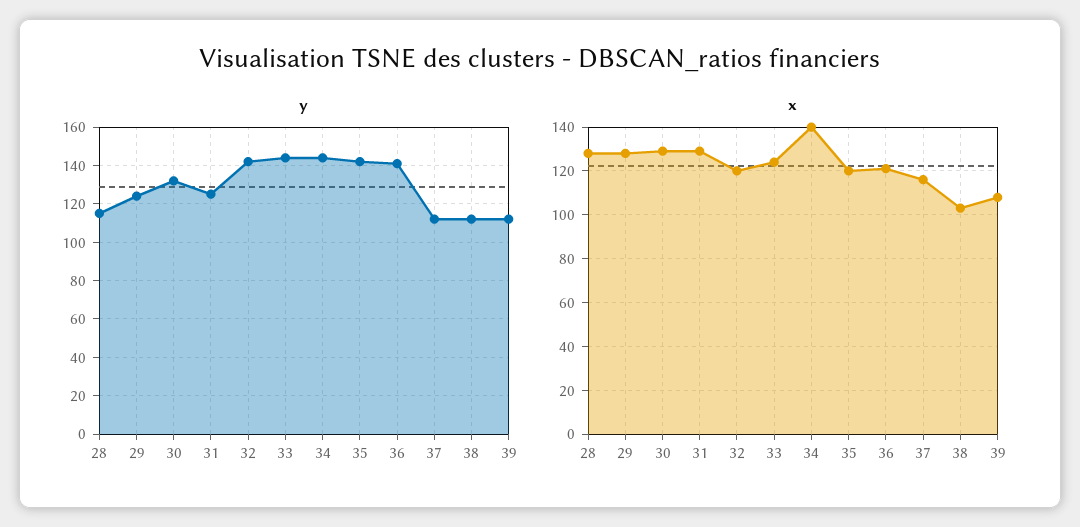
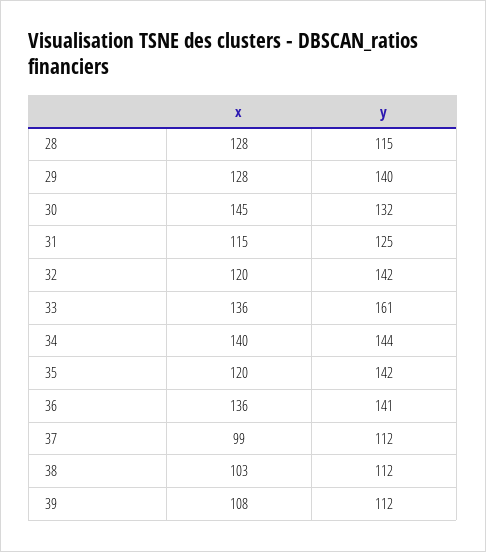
y, 29: 125 -> 140
y, 33: 145 -> 161
x, 30: 130 -> 145
x, 31: 130 -> 115
x, 33: 125 -> 136
x, 36: 120 -> 136
x, 37: 115 -> 99

